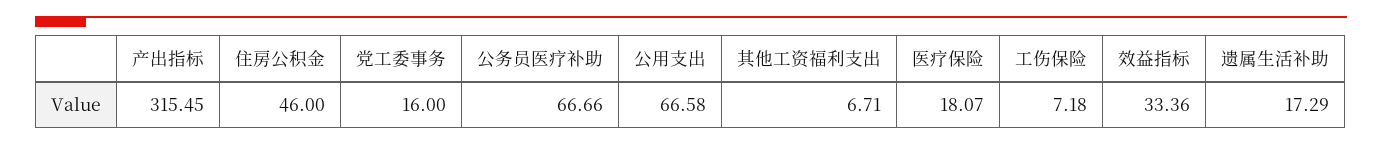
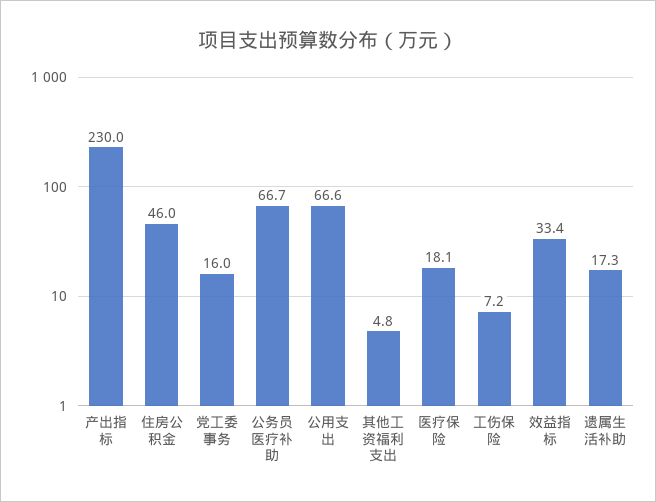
产出指标: 315.45 -> 230
其他工资福利支出: 6.71 -> 4.8

